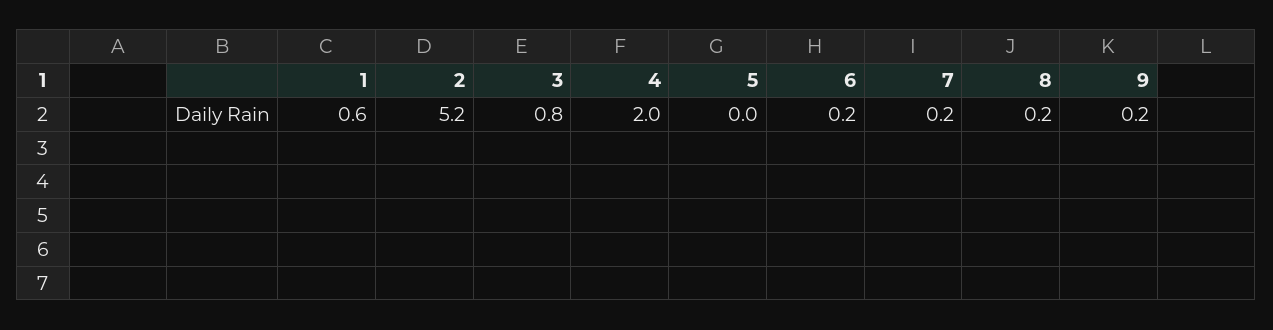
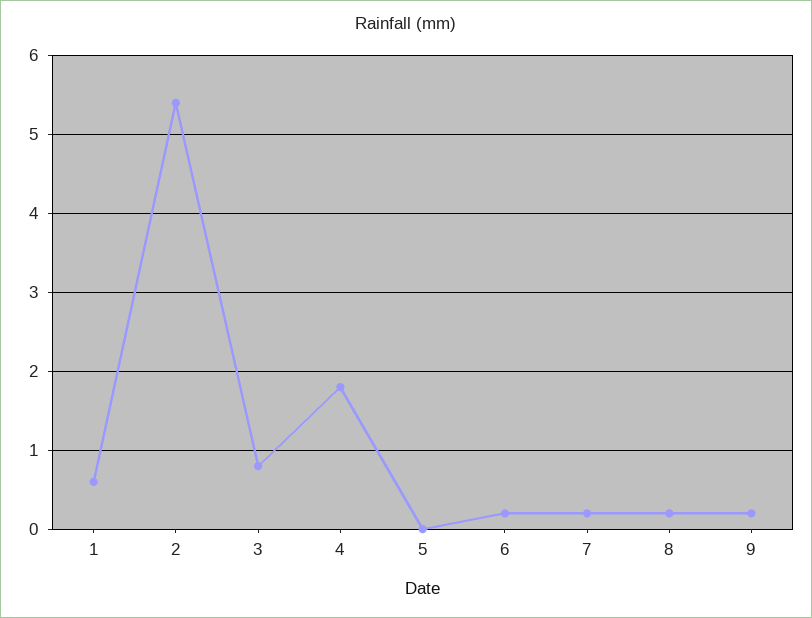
2: 5.2 -> 5.4
4: 2 -> 1.8

